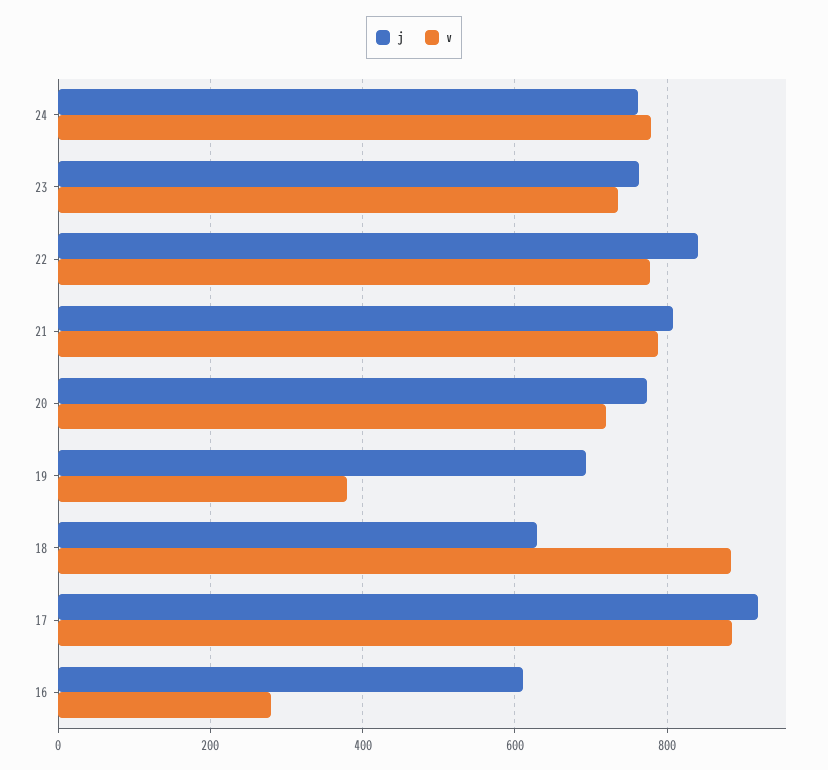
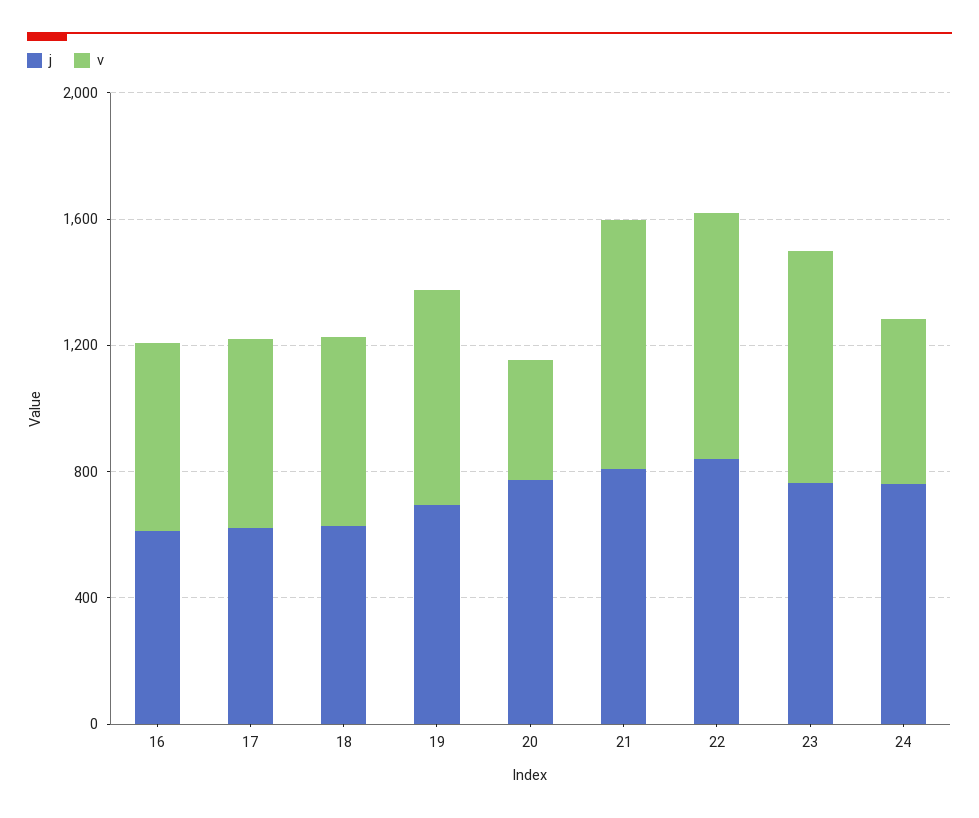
v, 24: 780 -> 500
v, 20: 720 -> 400
v, 19: 380 -> 700
v, 18: 880 -> 600
j, 17: 920 -> 600
v, 17: 880 -> 600
v, 16: 280 -> 600

